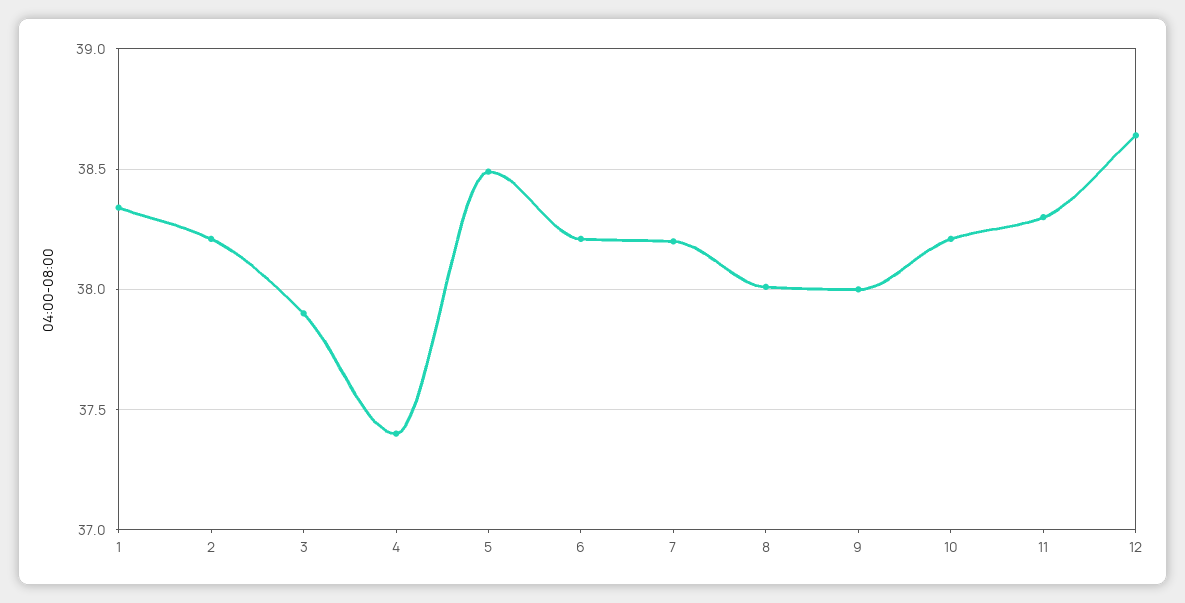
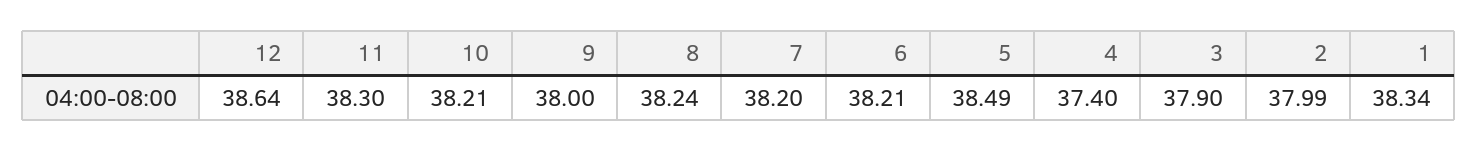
2: 38.2 -> 37.99
8: 38 -> 38.24

